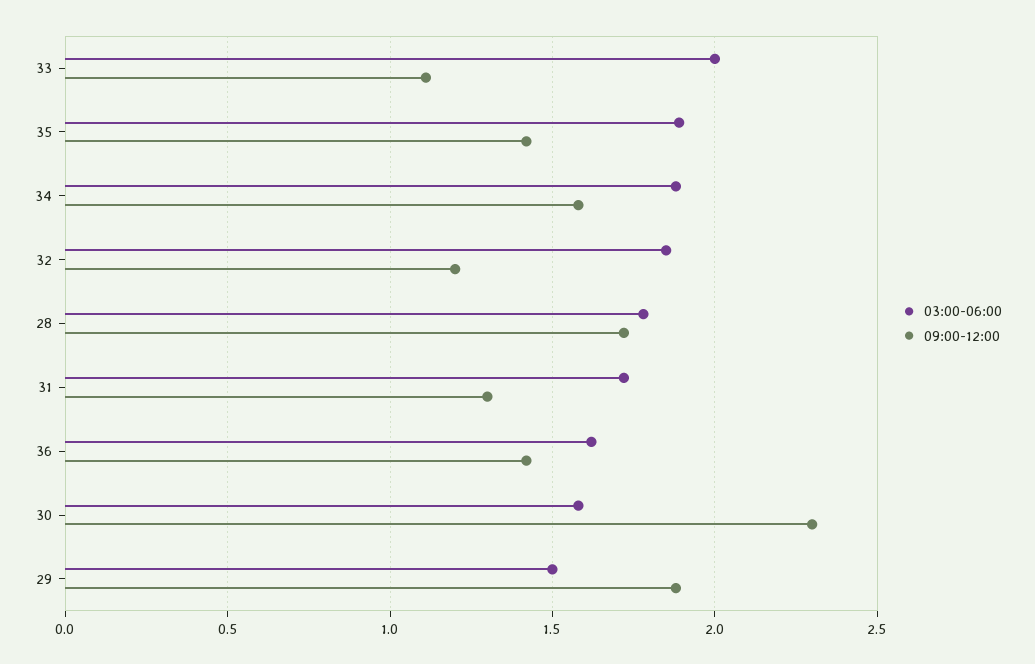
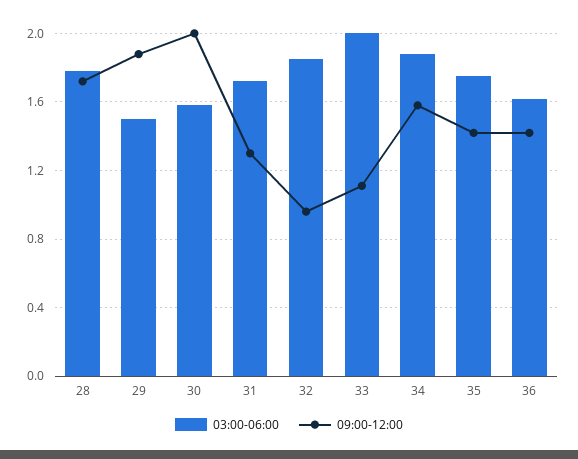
03:00-06:00, 35: 1.9 -> 1.75
09:00-12:00, 32: 1.2 -> 0.95
09:00-12:00, 30: 2.3 -> 2

